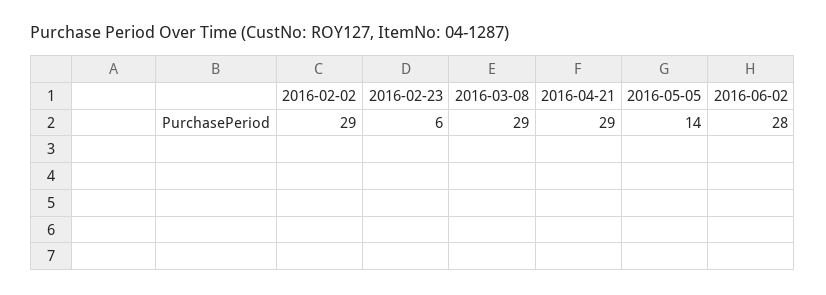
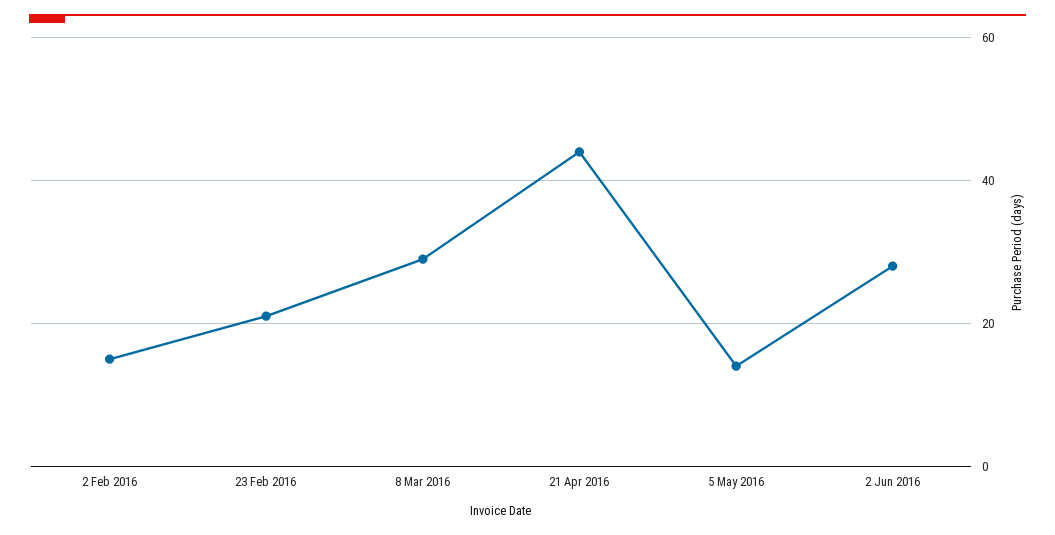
2016-02-02: 29 -> 15
2016-02-23: 6 -> 20
2016-04-21: 29 -> 45

